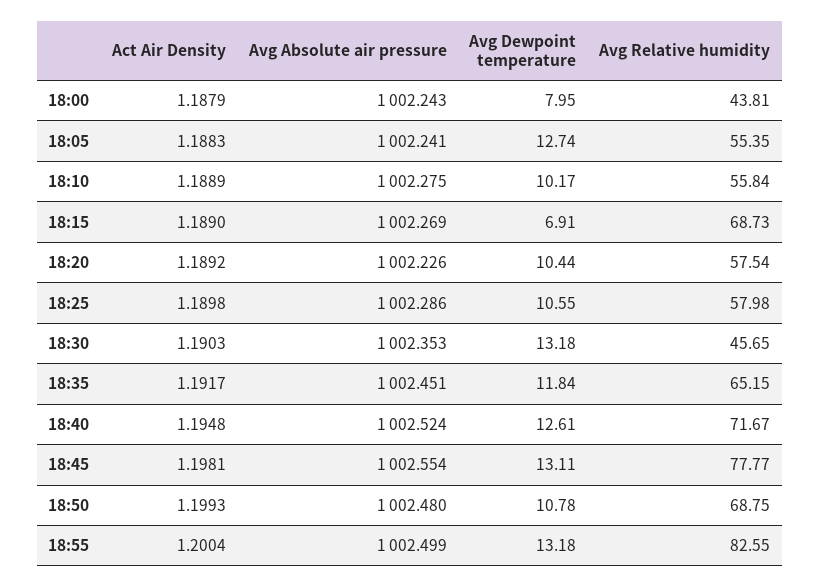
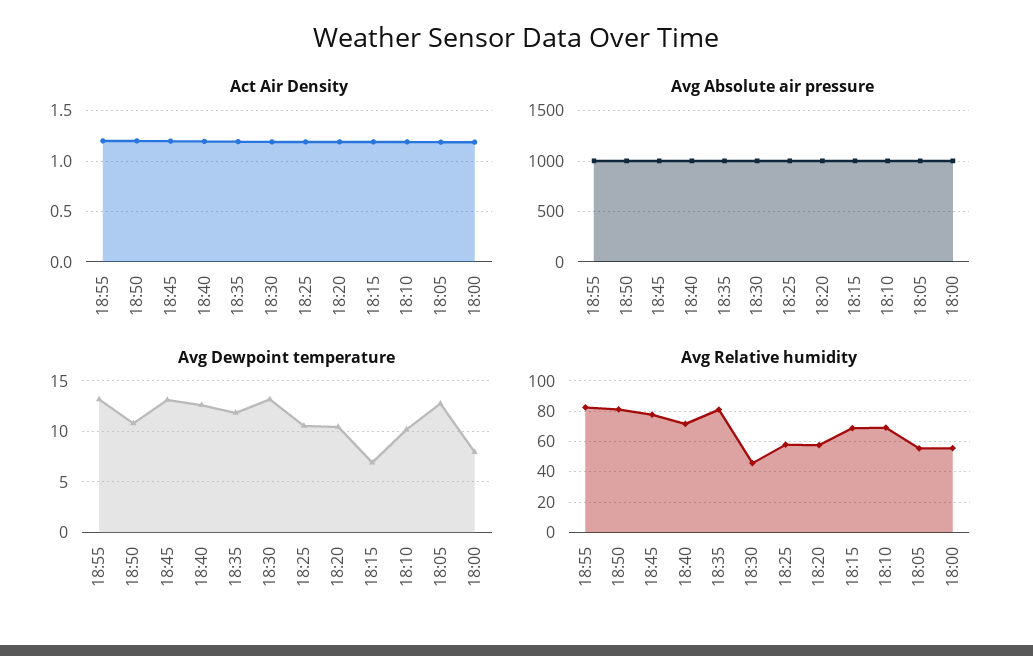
Avg Relative humidity, 18:00: 43.81 -> 55
Avg Relative humidity, 18:10: 55.84 -> 70
Avg Relative humidity, 18:35: 65.15 -> 80
Avg Relative humidity, 18:50: 68.75 -> 80

